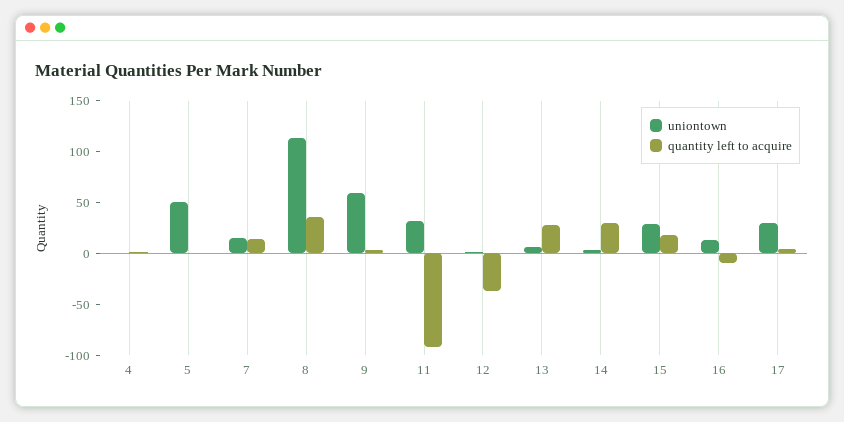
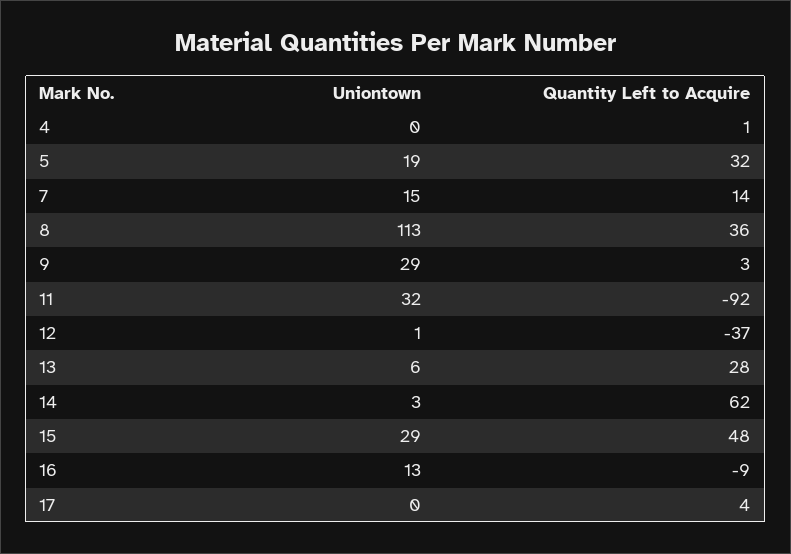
uniontown, 5: 50 -> 19
quantity left to acquire, 5: 0 -> 32
uniontown, 9: 60 -> 29
quantity left to acquire, 14: 30 -> 62
quantity left to acquire, 15: 20 -> 48
uniontown, 17: 30 -> 0

